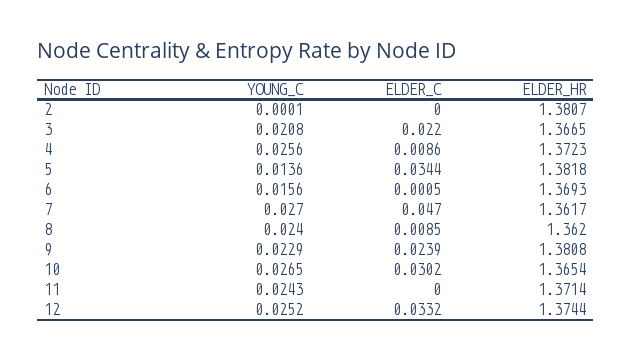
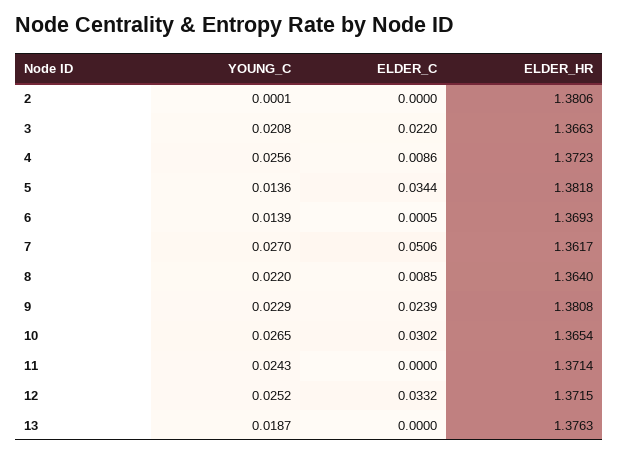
ELDER_HR, 2: 1.3807 -> 1.3806
ELDER_HR, 3: 1.3665 -> 1.3663
YOUNG_C, 6: 0.0156 -> 0.0139
ELDER_C, 7: 0.047 -> 0.0506
YOUNG_C, 8: 0.024 -> 0.022
ELDER_HR, 8: 1.362 -> 1.364
ELDER_HR, 12: 1.3744 -> 1.3715
YOUNG_C, 13: none -> 0.0187
ELDER_C, 13: none -> 0
ELDER_HR, 13: none -> 1.3763

